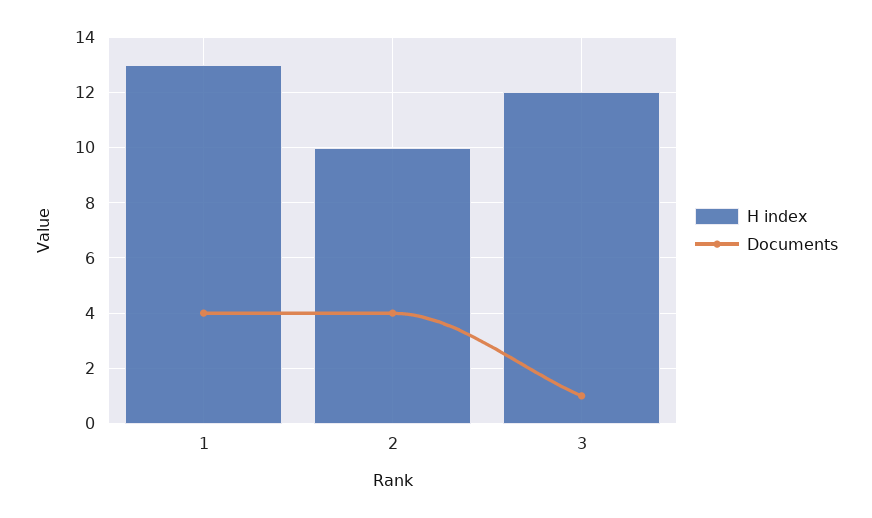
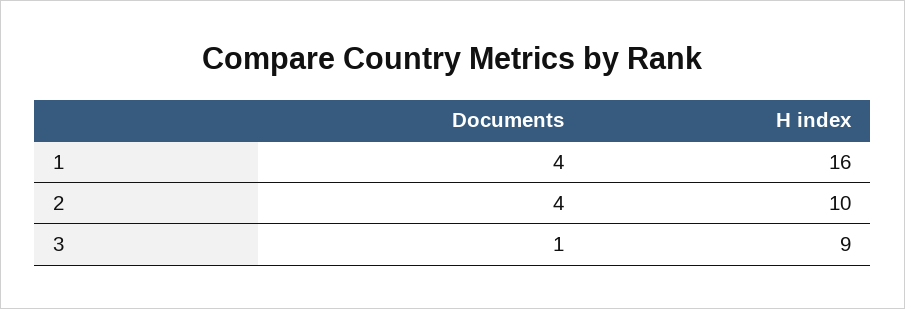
H index, 1: 13 -> 16
H index, 3: 12 -> 9

